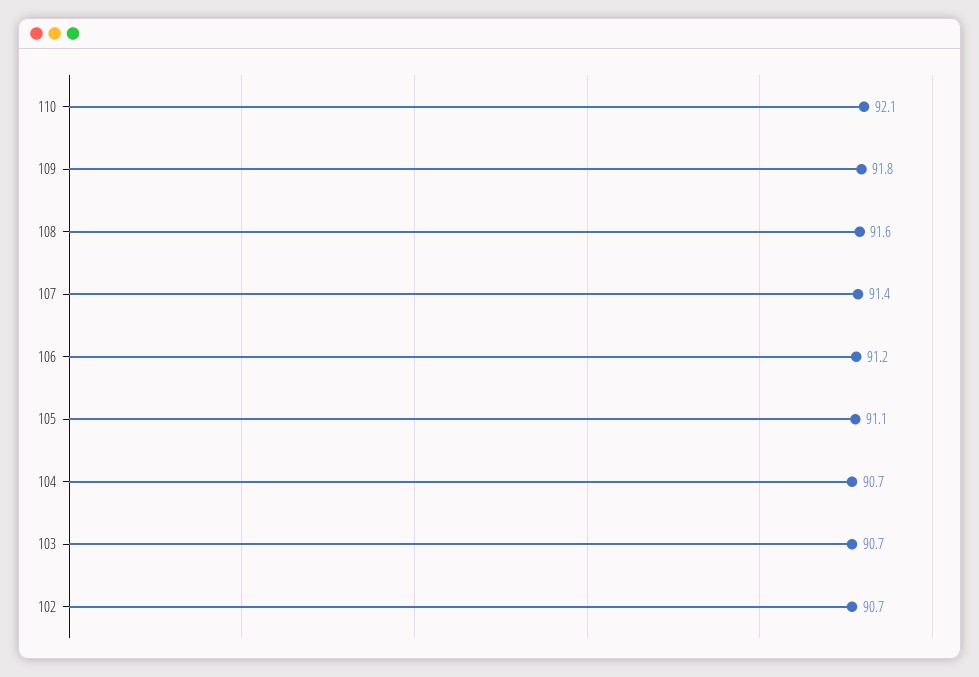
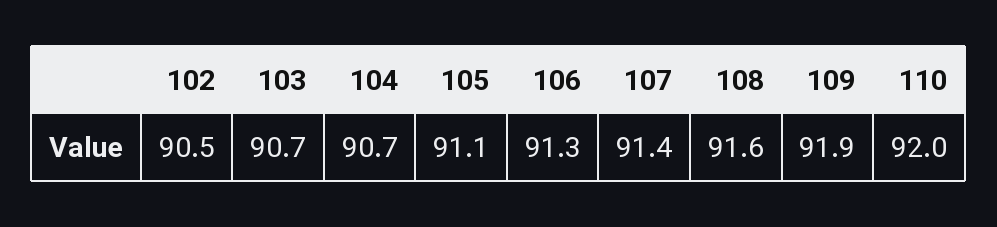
110: 92.1 -> 92
109: 91.8 -> 91.9
106: 91.2 -> 91.3
102: 90.7 -> 90.5

